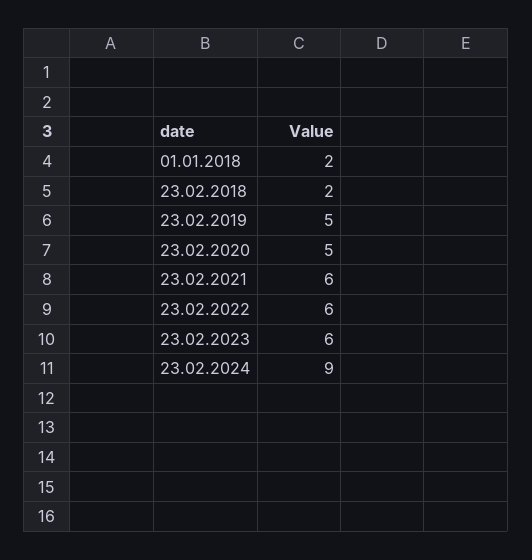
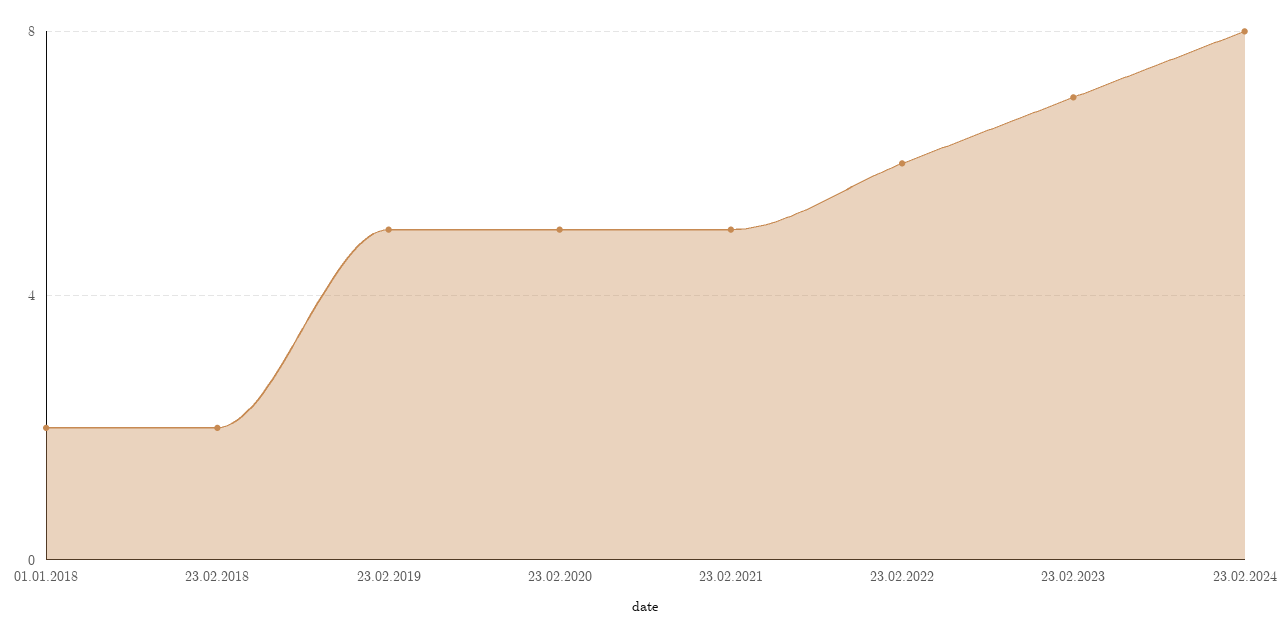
23.02.2021: 6 -> 5
23.02.2023: 6 -> 7
23.02.2024: 9 -> 8

